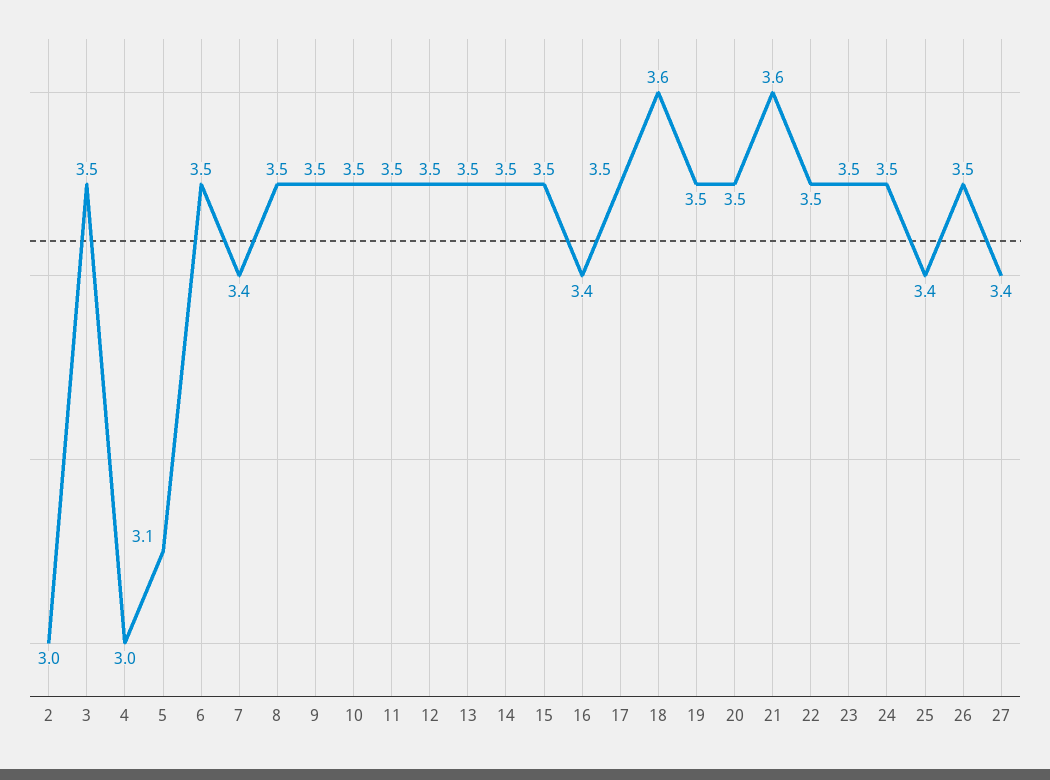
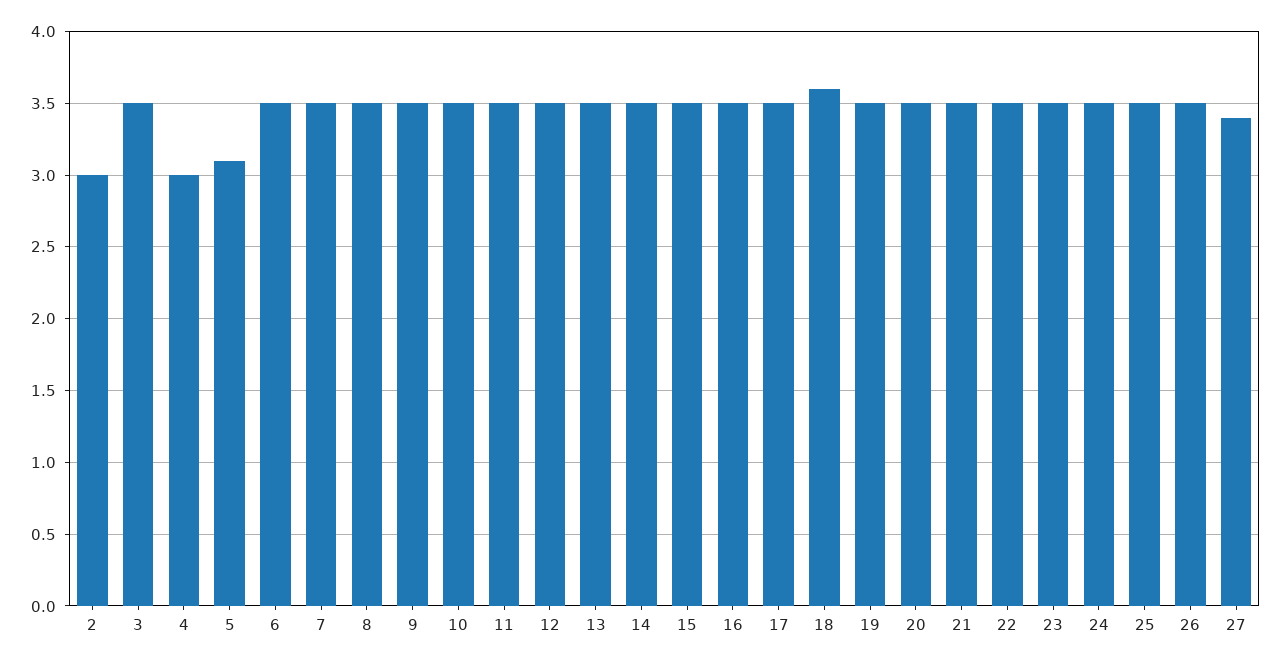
7: 3.4 -> 3.5
16: 3.4 -> 3.5
21: 3.6 -> 3.5
25: 3.4 -> 3.5

